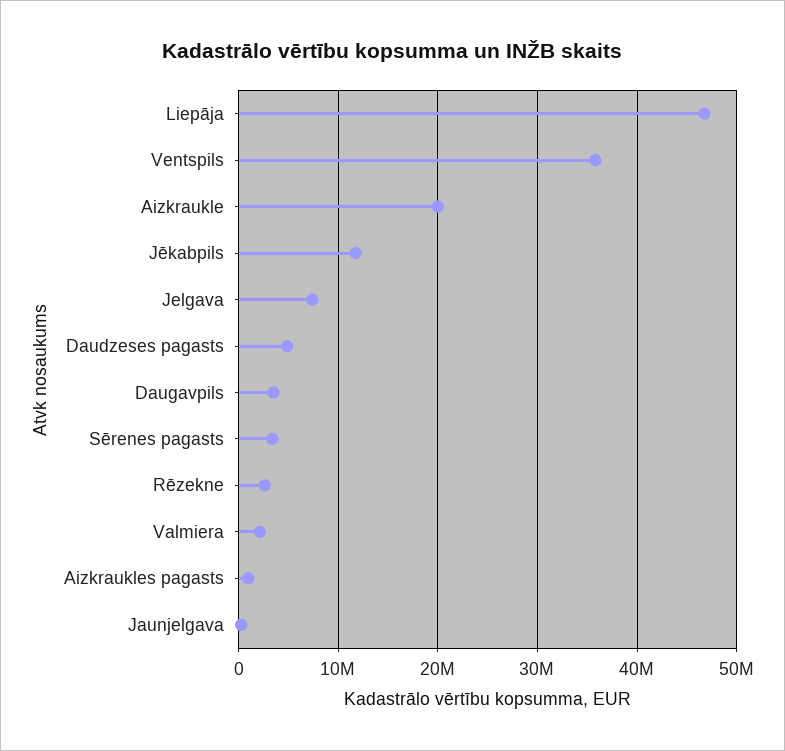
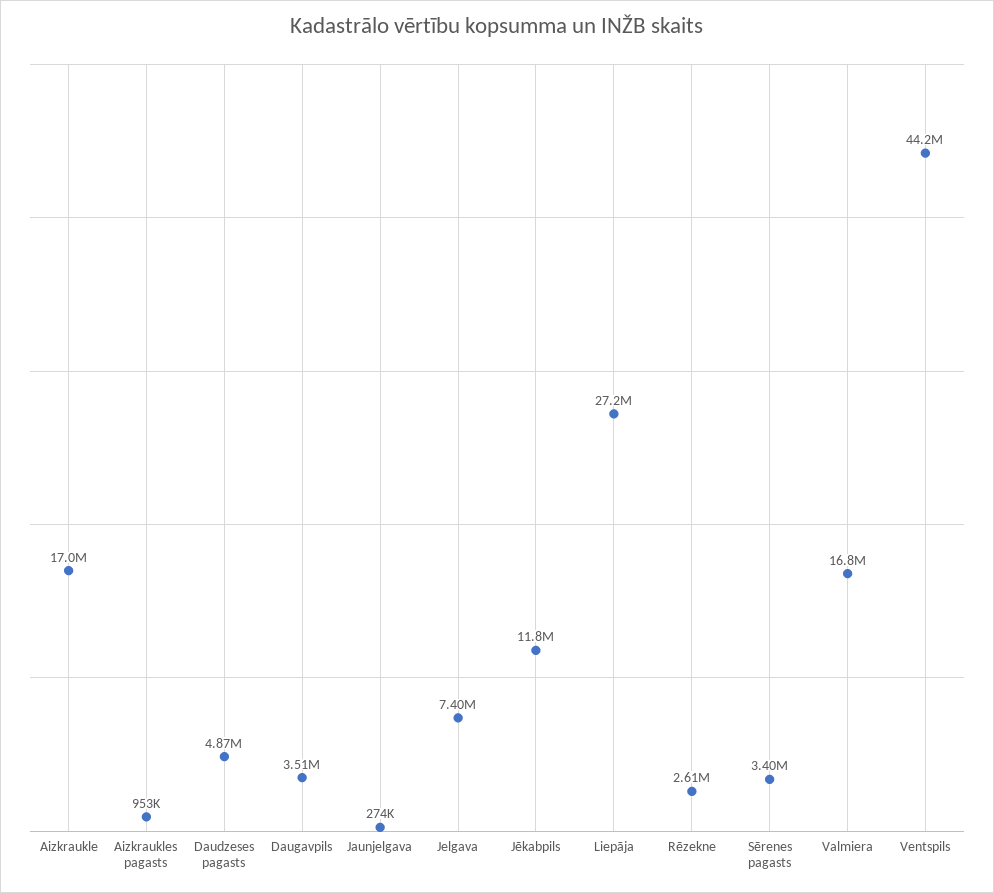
Liepāja: 47000000 -> 27200000
Ventspils: 36000000 -> 44200000
Aizkraukle: 20000000 -> 17000000
Valmiera: 2000000 -> 16800000

